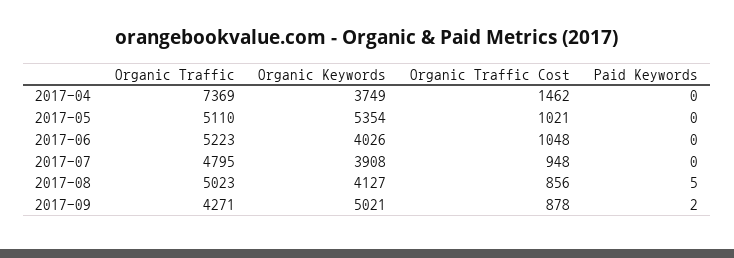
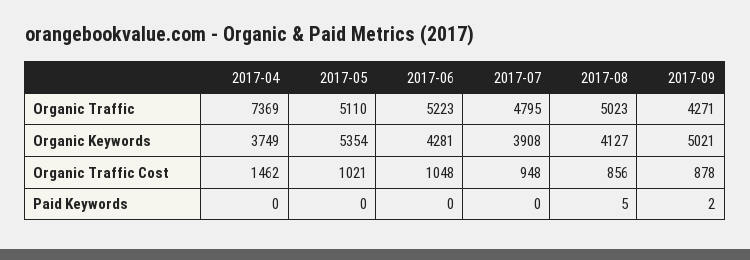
Organic Keywords, 2017-06: 4026 -> 4281

